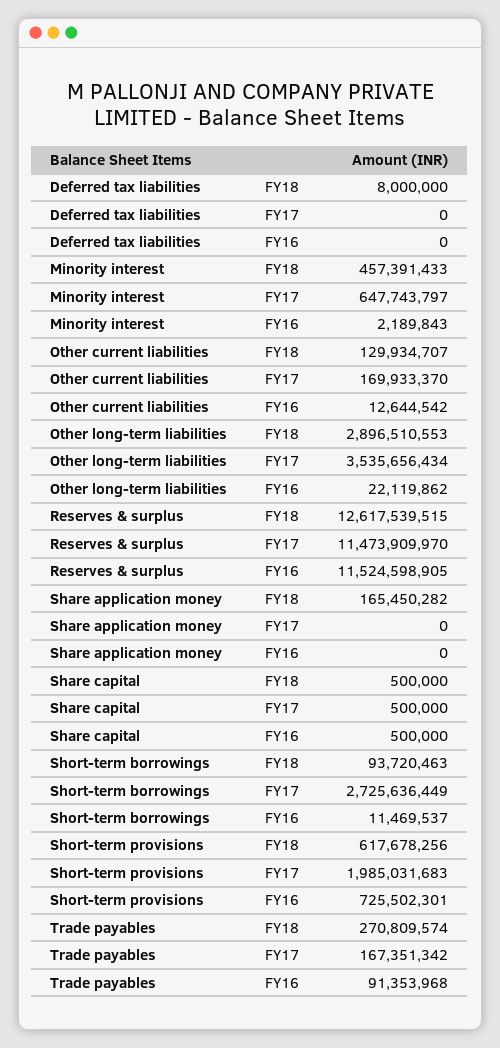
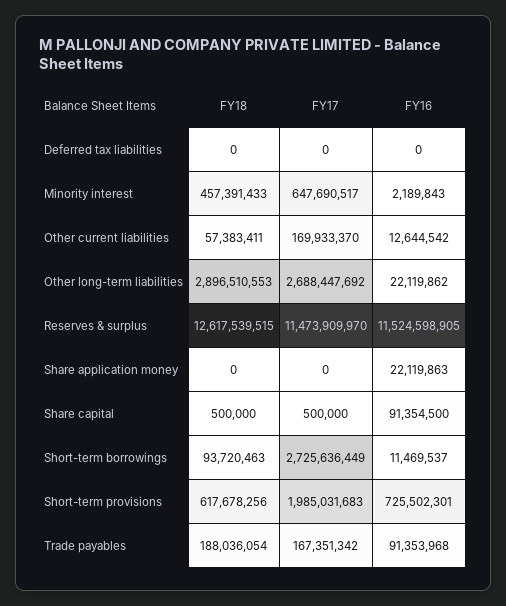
Deferred tax liabilities, FY18: 8000000 -> 0
Minority interest, FY17: 647743797 -> 647690517
Other current liabilities, FY18: 129934707 -> 57383411
Other long-term liabilities, FY17: 3535656434 -> 2688447692
Share application money, FY18: 165450282 -> 0
Share application money, FY16: 0 -> 22119863
Share capital, FY16: 500000 -> 91354500
Trade payables, FY18: 270809574 -> 188036054

